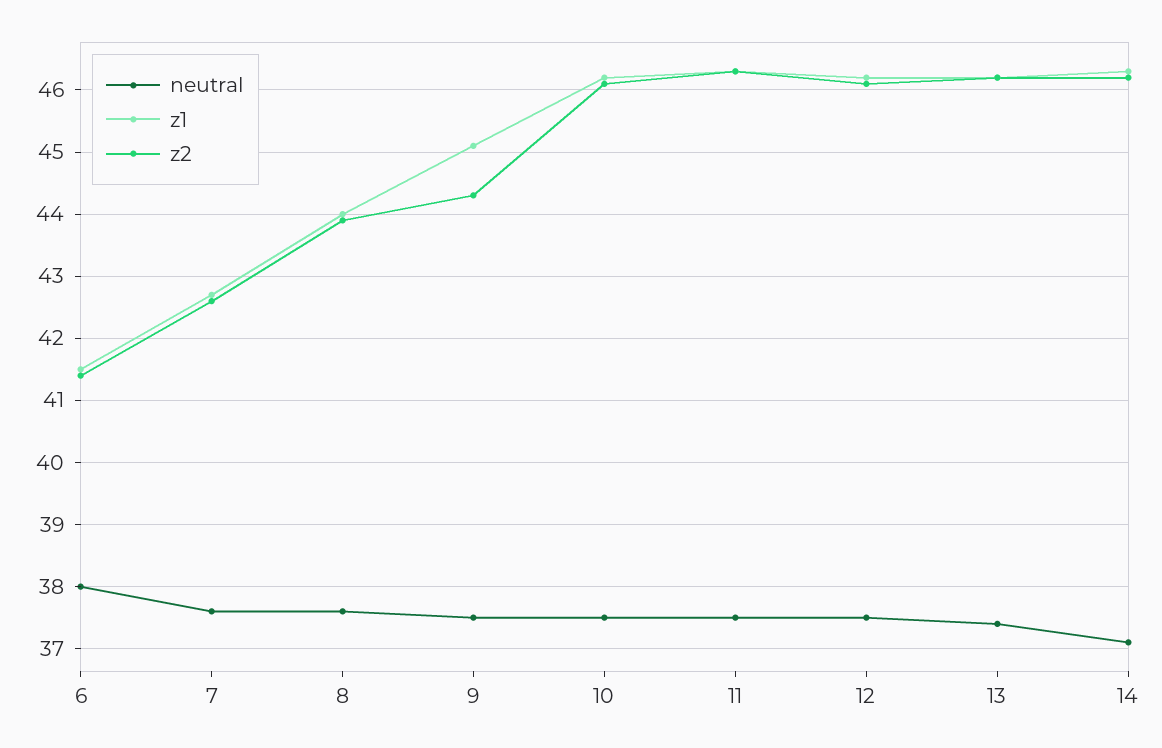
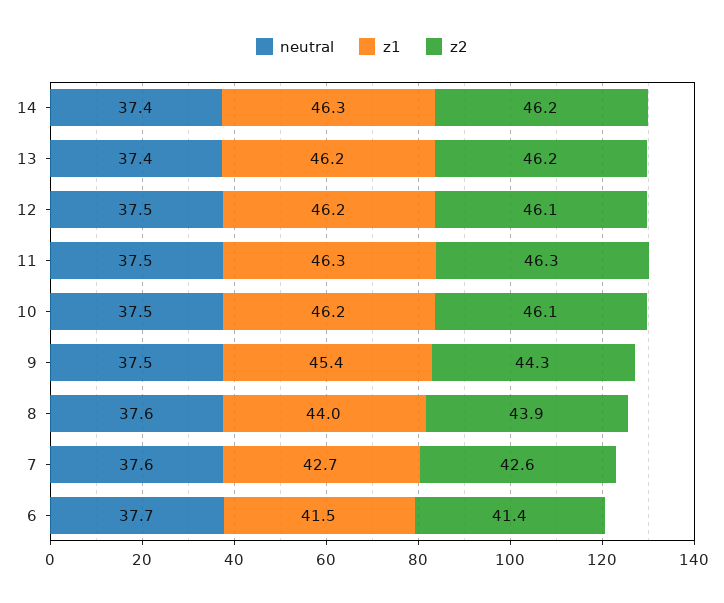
neutral, 6: 38 -> 37.7
z1, 9: 45.1 -> 45.4
neutral, 14: 37.1 -> 37.4

